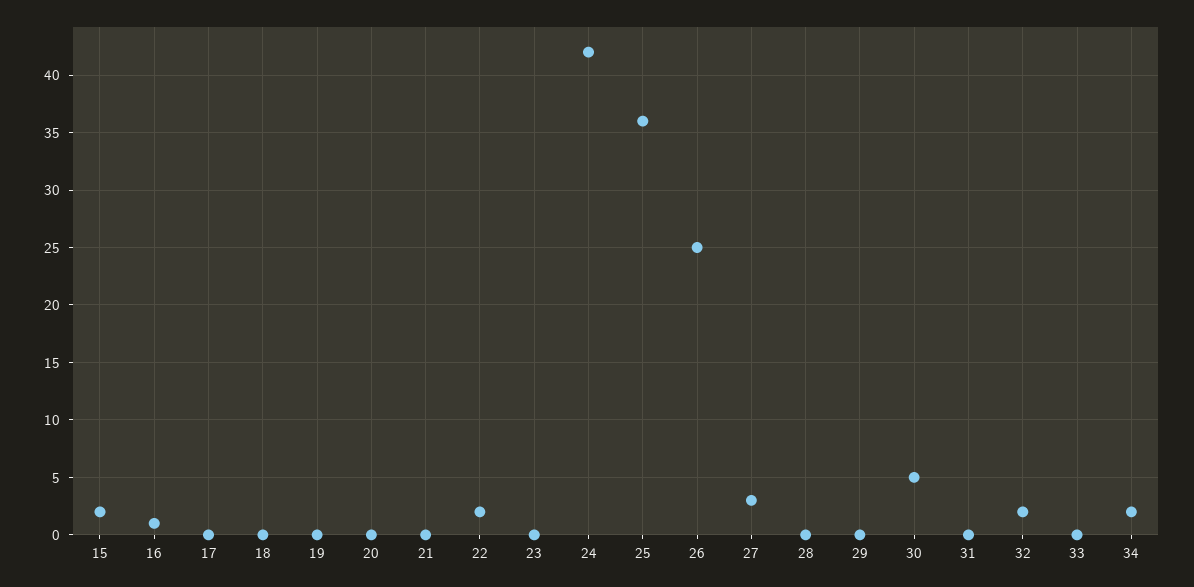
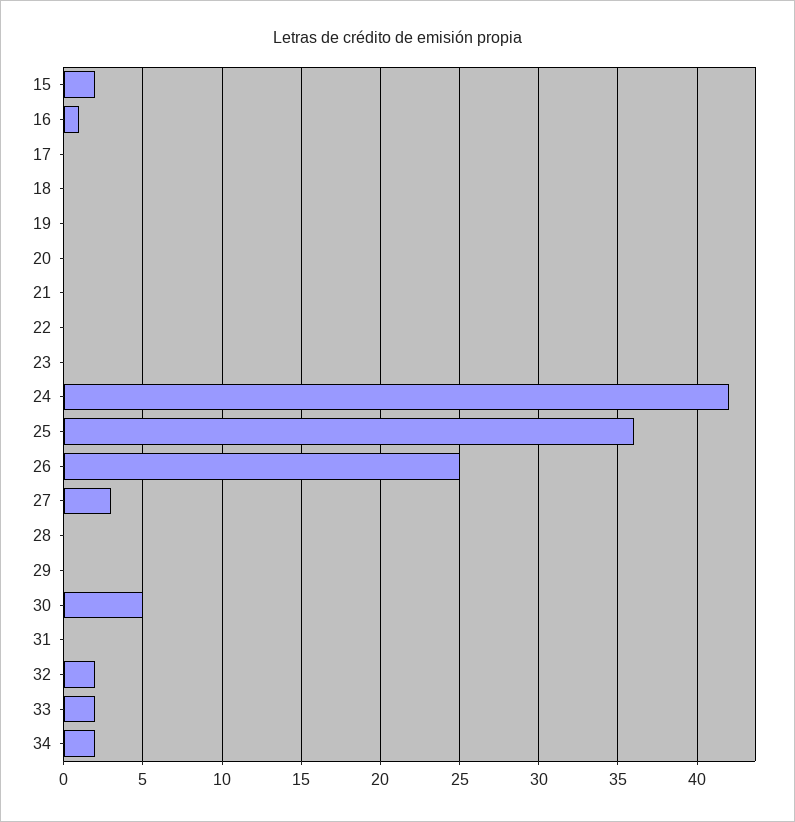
22: 2 -> 0
33: 0 -> 2

